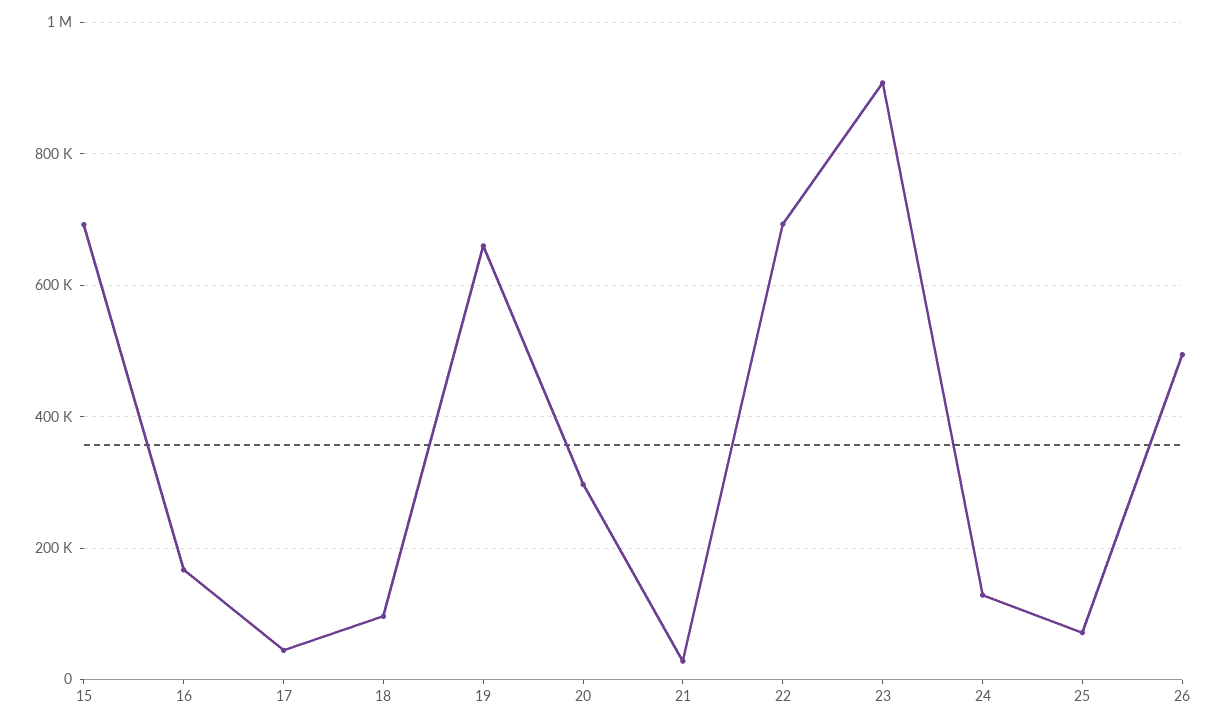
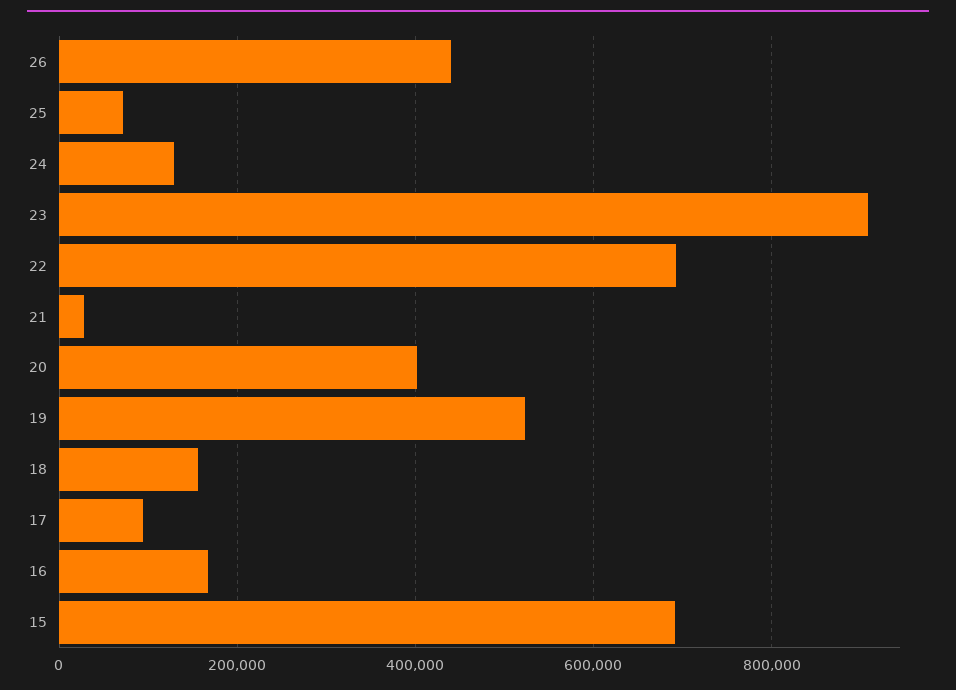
17: 40000 -> 100000
18: 100000 -> 160000
19: 660000 -> 520000
20: 300000 -> 400000
26: 500000 -> 440000

